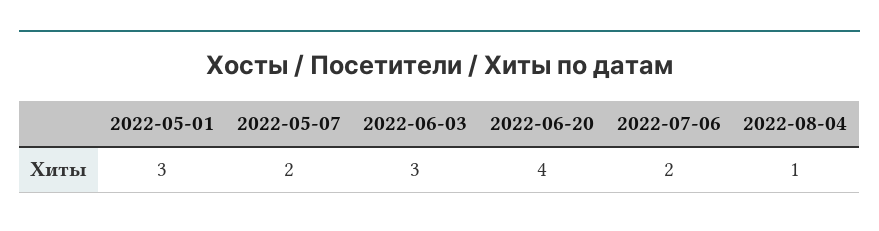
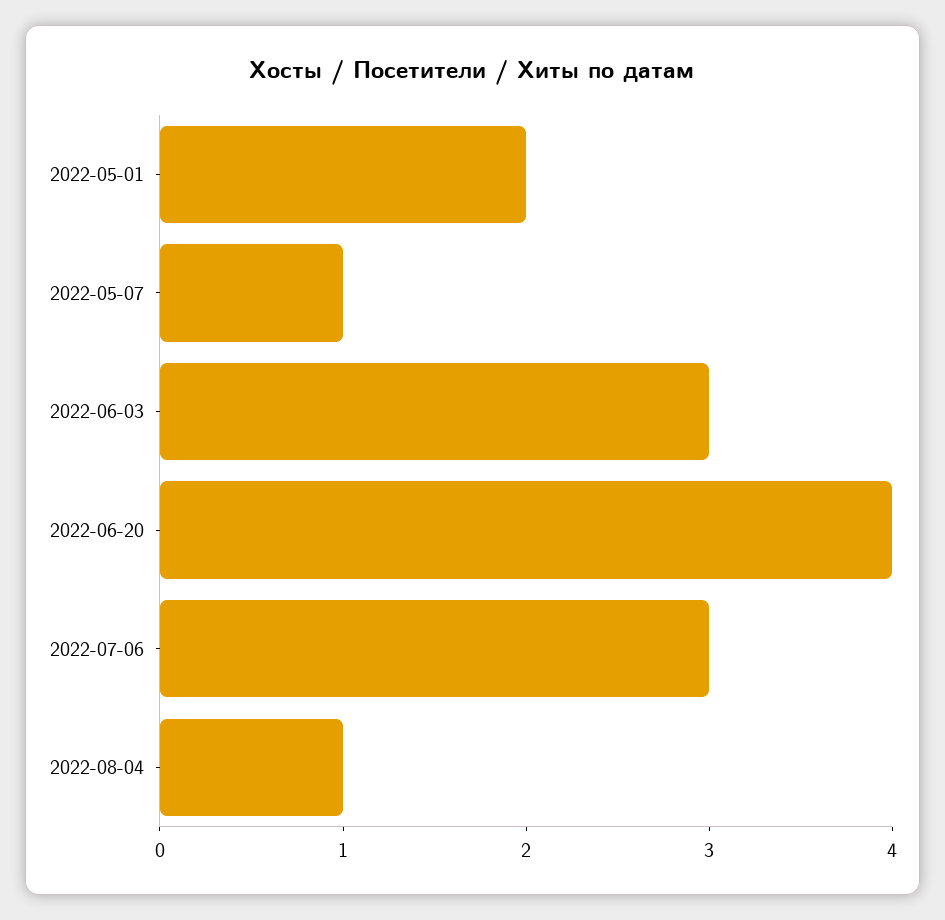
2022-05-01: 3 -> 2
2022-05-07: 2 -> 1
2022-07-06: 2 -> 3

